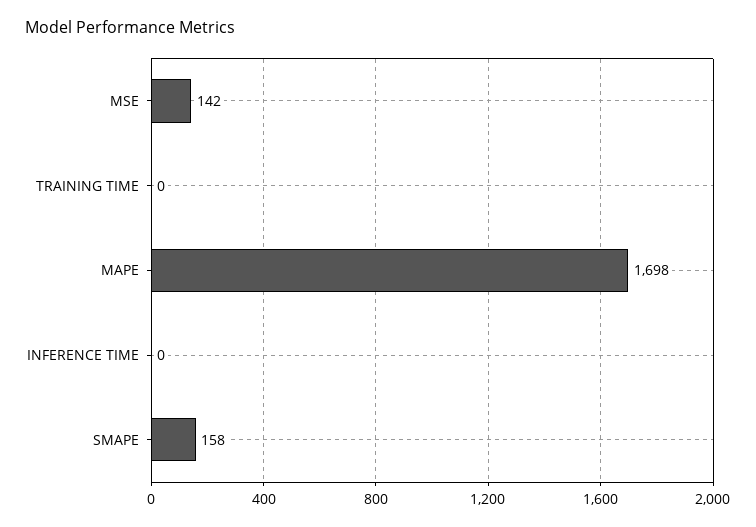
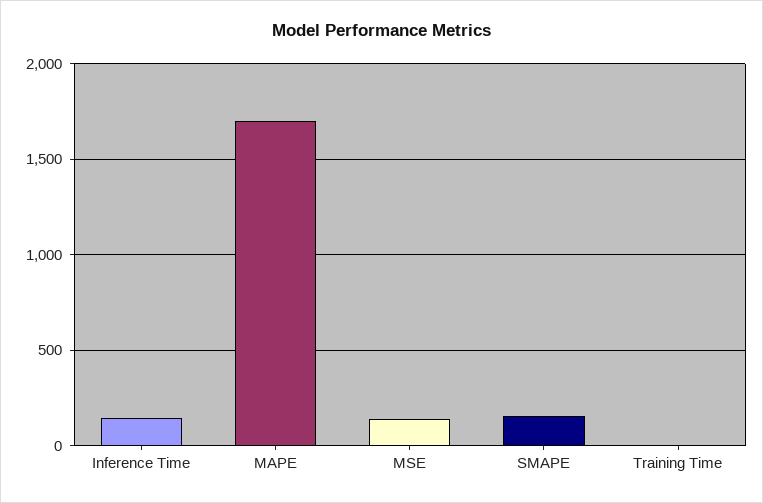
INFERENCE TIME: 0 -> 150

